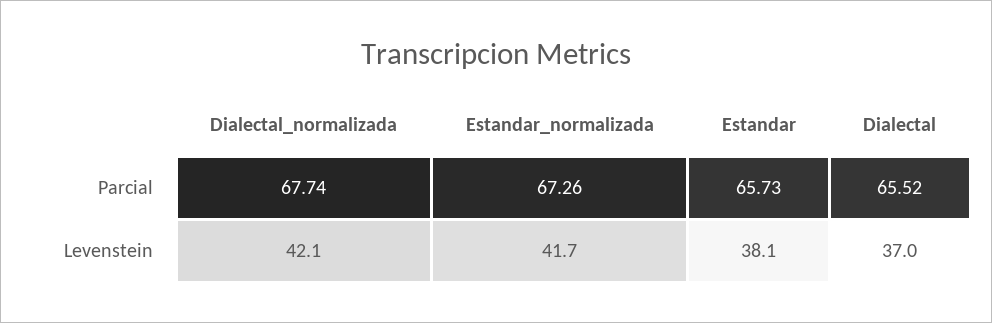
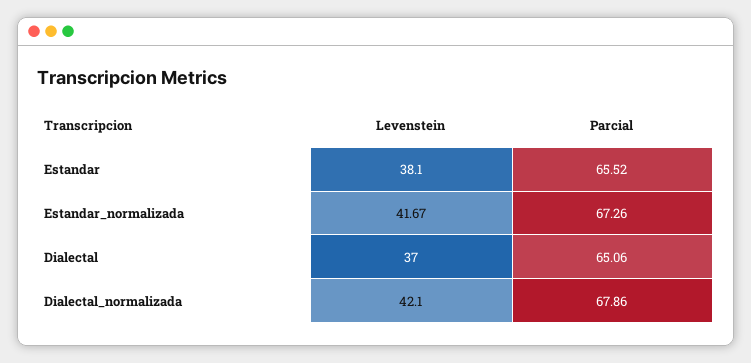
Dialectal_normalizada, Parcial: 67.74 -> 67.86
Estandar, Parcial: 65.73 -> 65.52
Dialectal, Parcial: 65.52 -> 65.06

